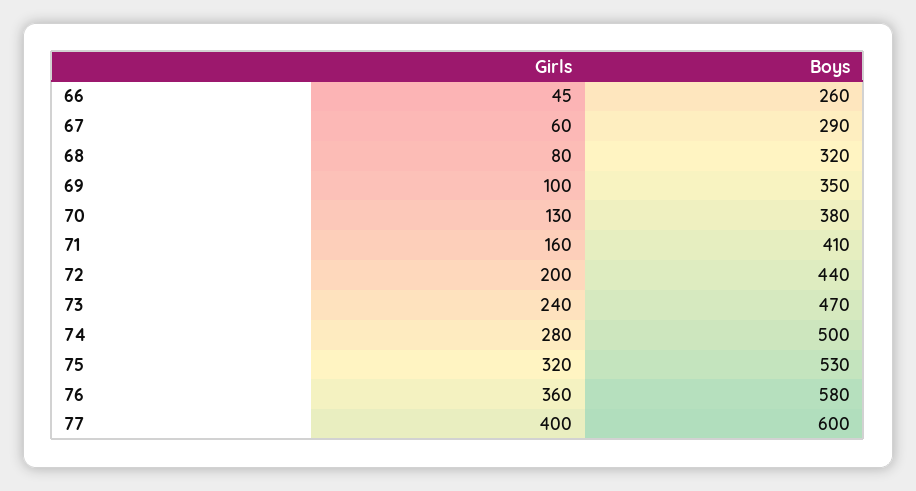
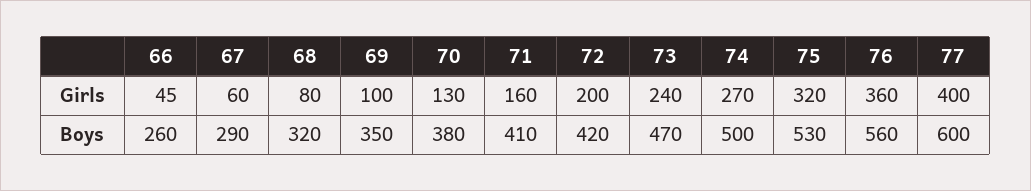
Boys, 72: 440 -> 420
Girls, 74: 280 -> 270
Boys, 76: 580 -> 560

